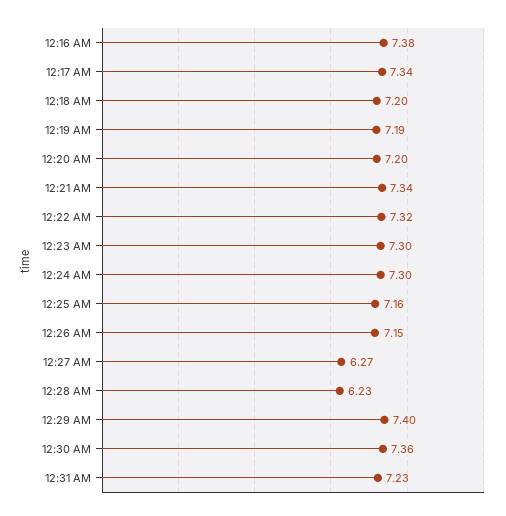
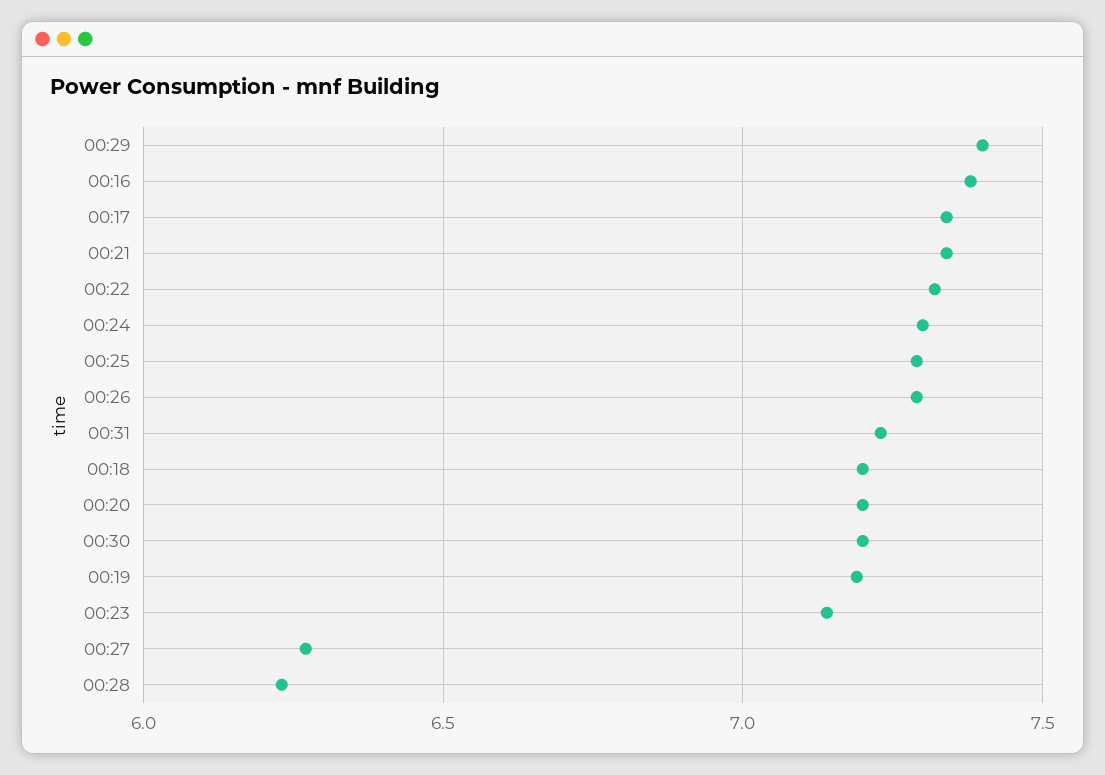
12:23 AM: 7.3 -> 7.15
12:25 AM: 7.16 -> 7.3
12:26 AM: 7.15 -> 7.3
12:30 AM: 7.36 -> 7.2

